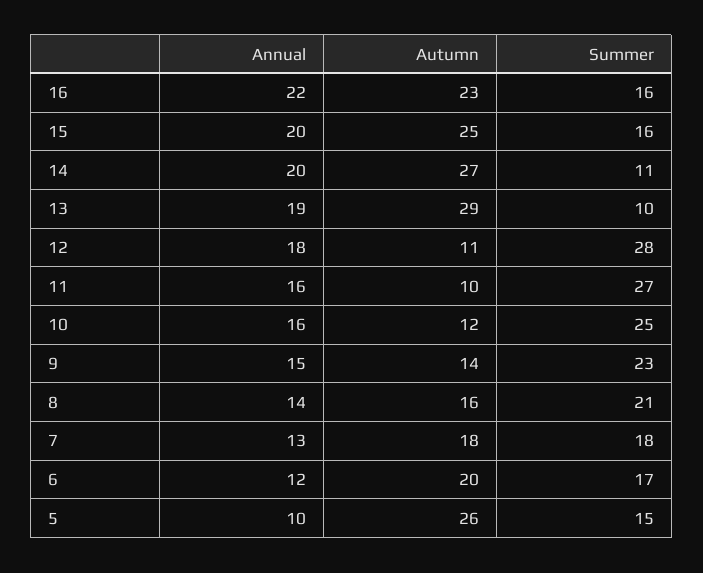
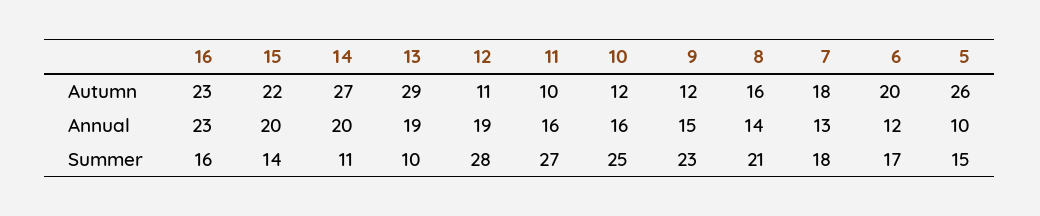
Annual, 16: 22 -> 23
Autumn, 15: 25 -> 22
Summer, 15: 16 -> 14
Annual, 12: 18 -> 19
Autumn, 9: 14 -> 12

